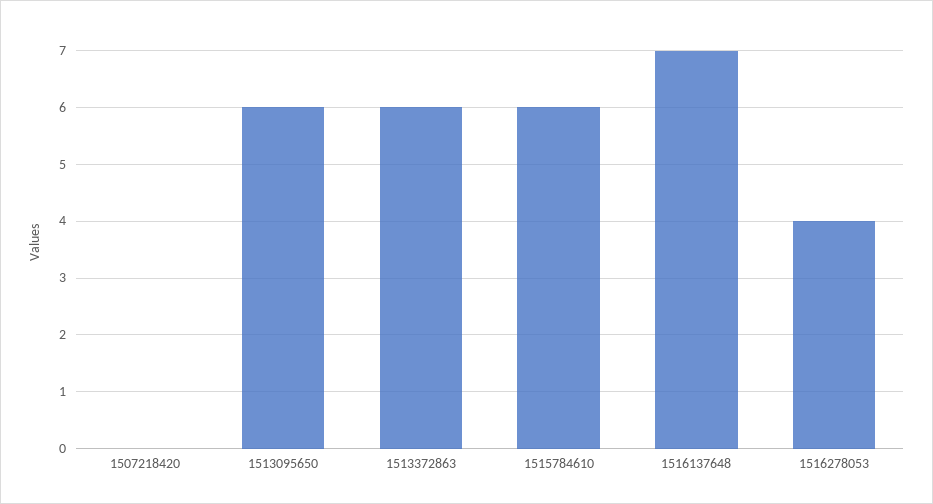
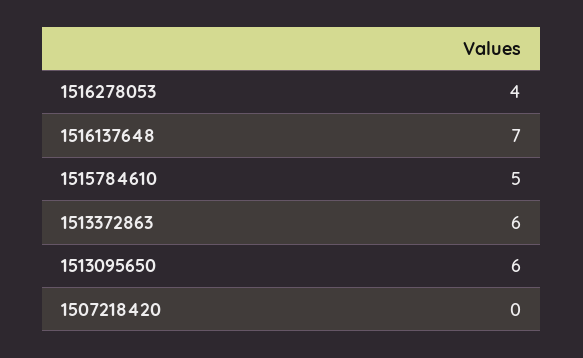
1515784610: 6 -> 5

